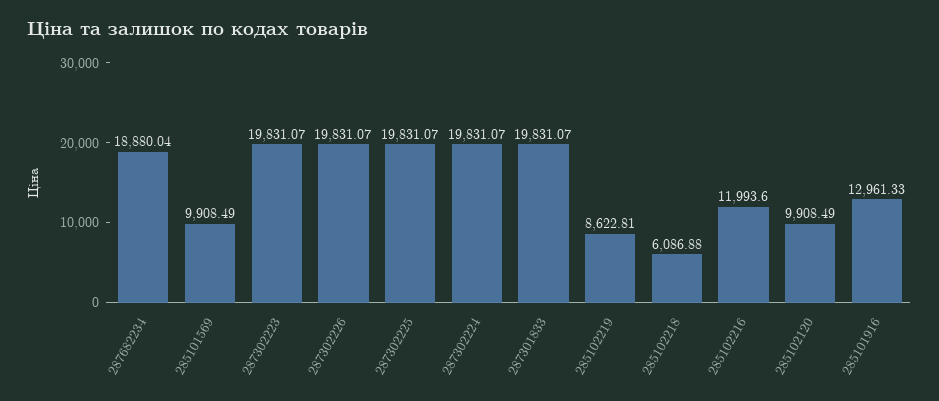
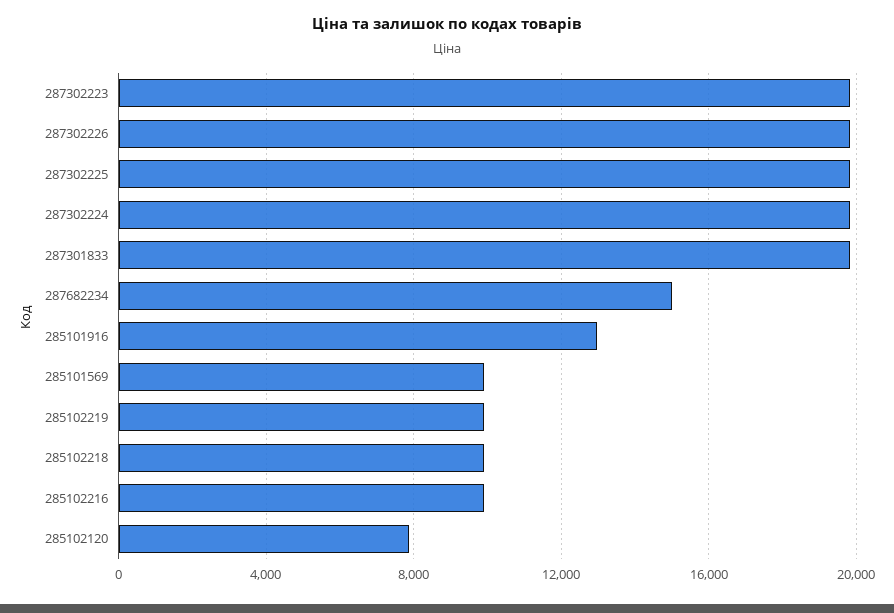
287682234: 18880.04 -> 15000
285102219: 8622.81 -> 10000
285102218: 6086.88 -> 10000
285102216: 11993.6 -> 10000
285102120: 9908.49 -> 8000

